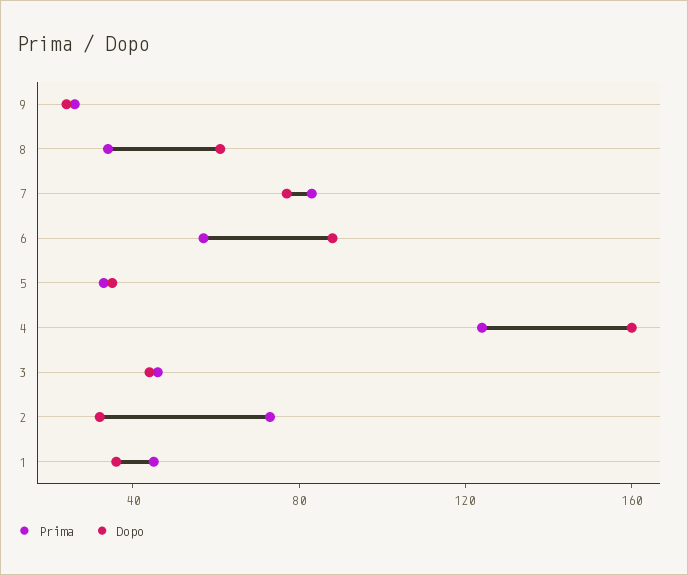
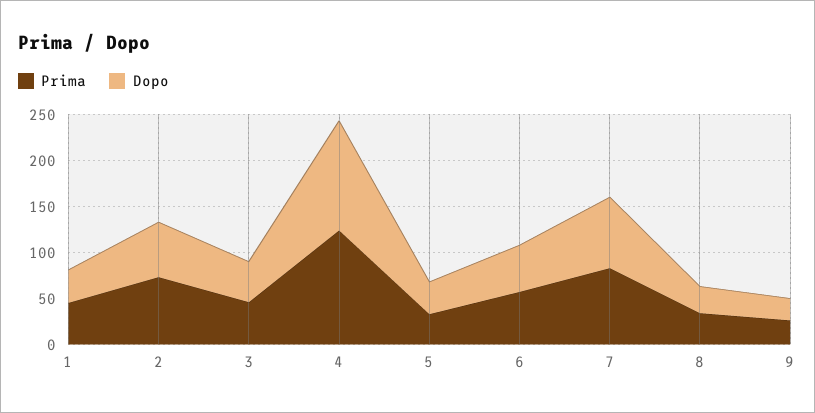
Dopo, 8: 60 -> 30
Dopo, 6: 90 -> 50
Dopo, 4: 160 -> 120
Dopo, 2: 30 -> 60

